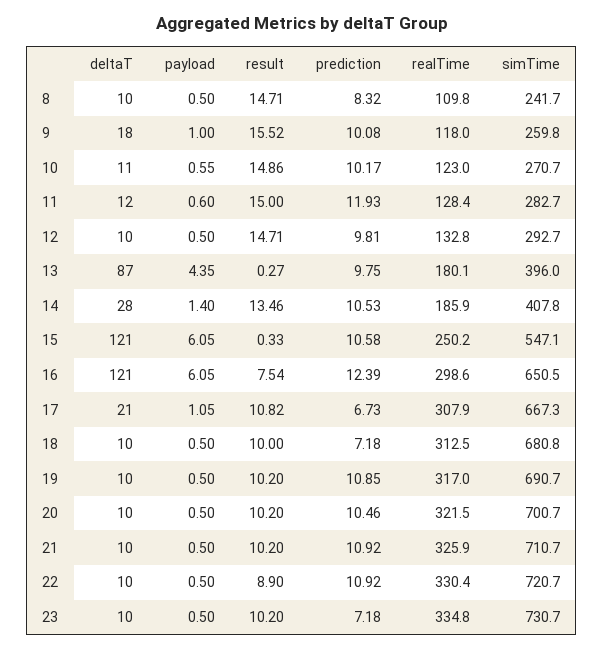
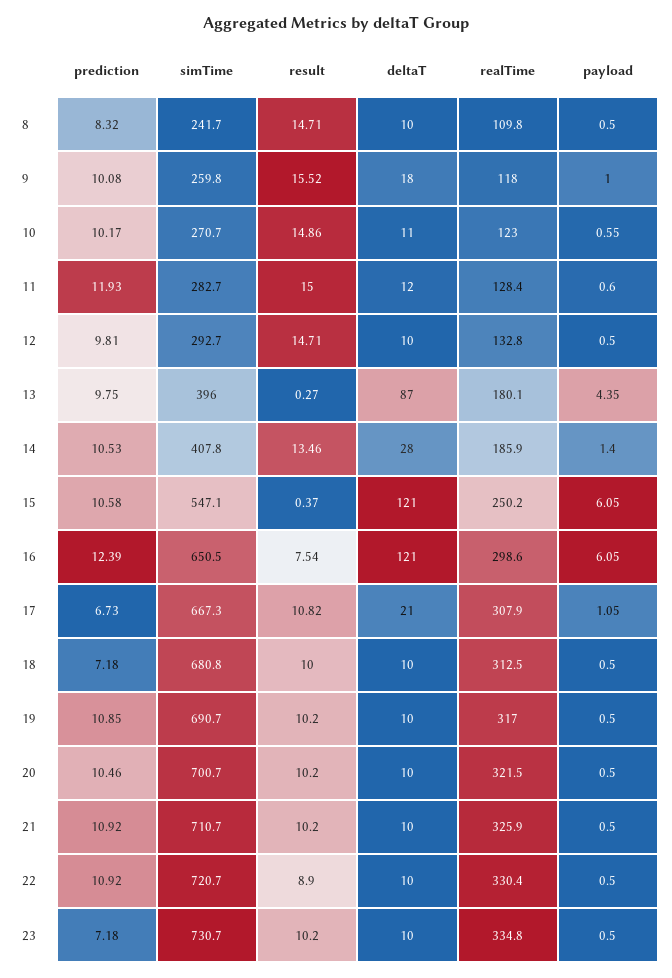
result, 15: 0.33 -> 0.37

